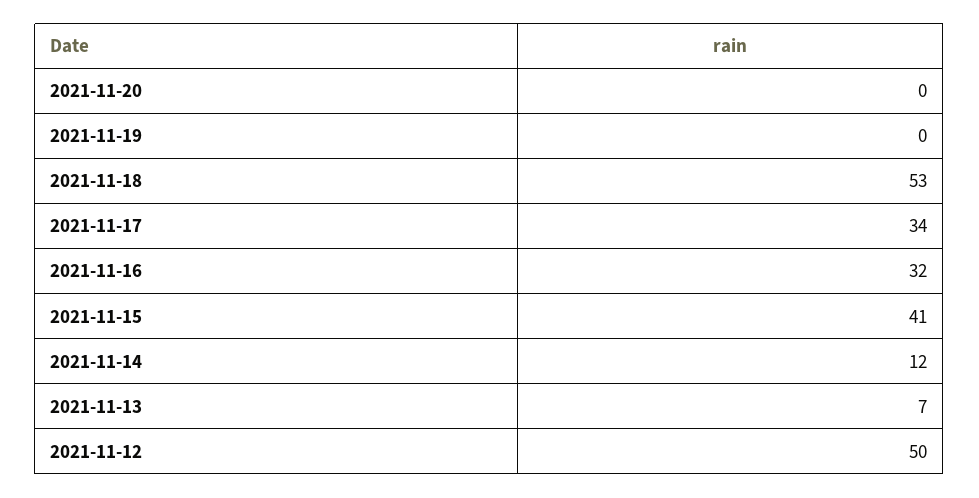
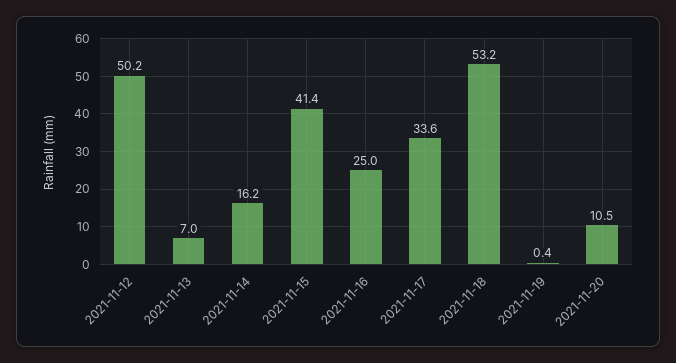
2021-11-20: 0 -> 10.5
2021-11-16: 32 -> 25
2021-11-14: 12 -> 16.2

